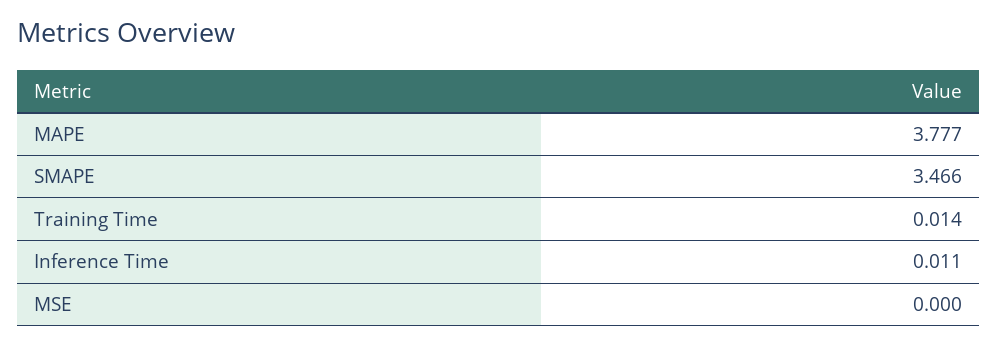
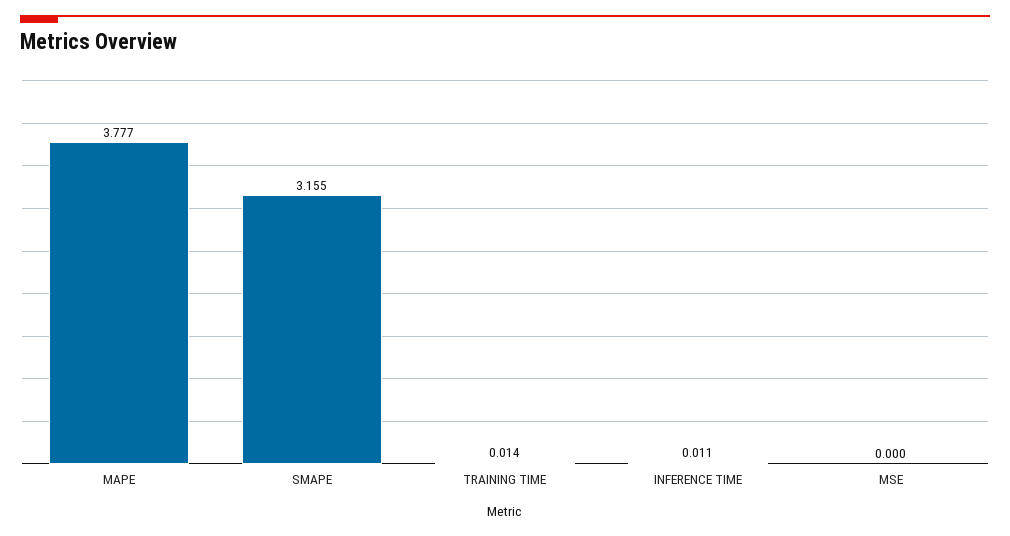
SMAPE: 3.466 -> 3.155

